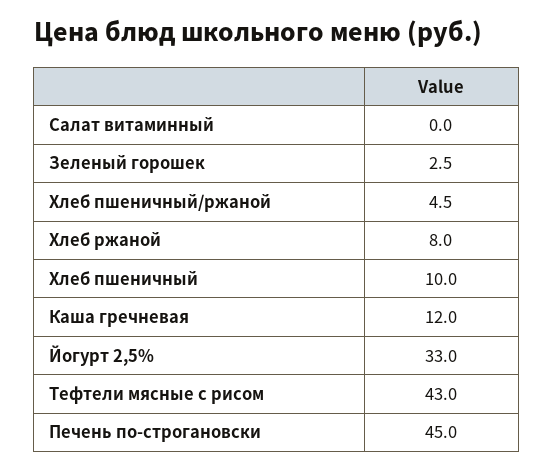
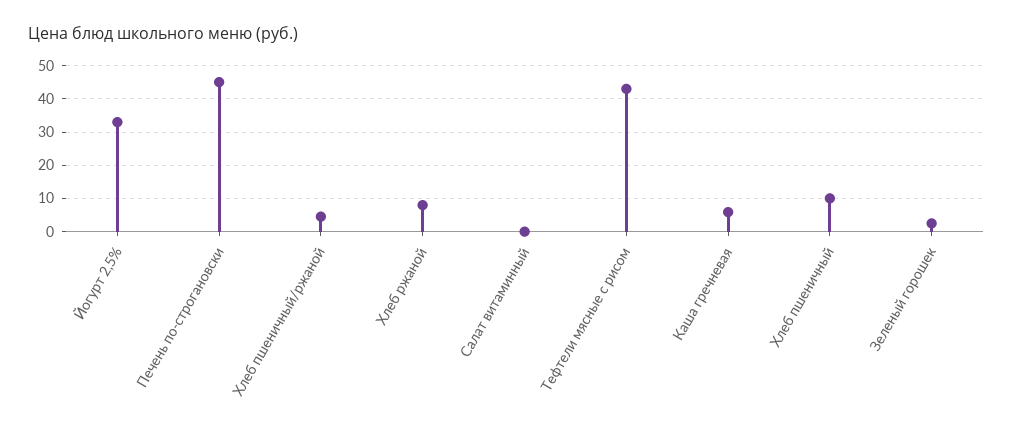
Каша гречневая: 12 -> 6

